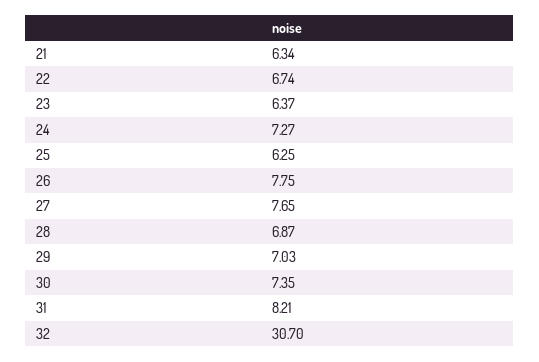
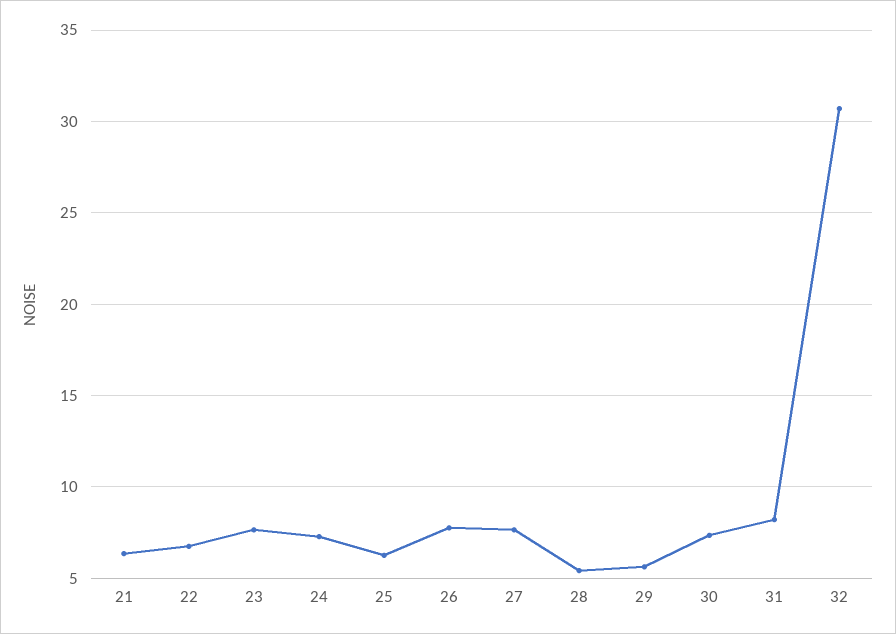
23: 6.37 -> 7.5
28: 6.87 -> 5.5
29: 7.03 -> 5.5

